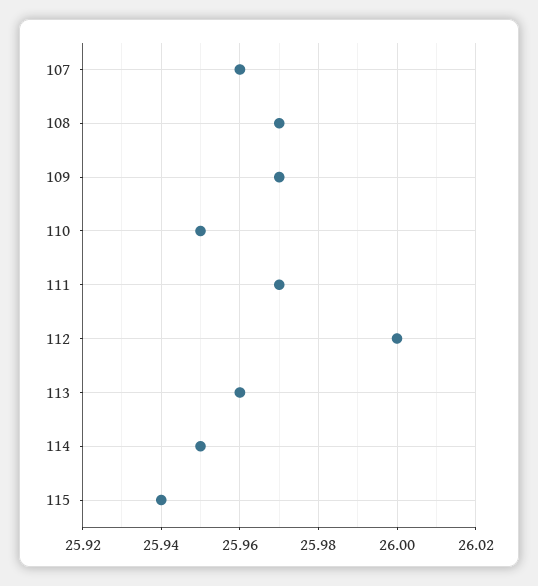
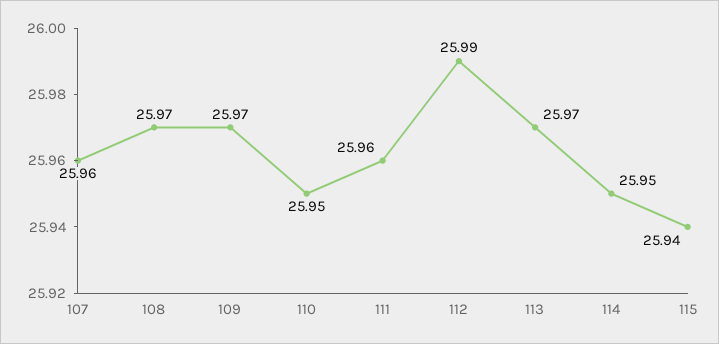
111: 25.97 -> 25.96
112: 26 -> 25.99
113: 25.96 -> 25.97

